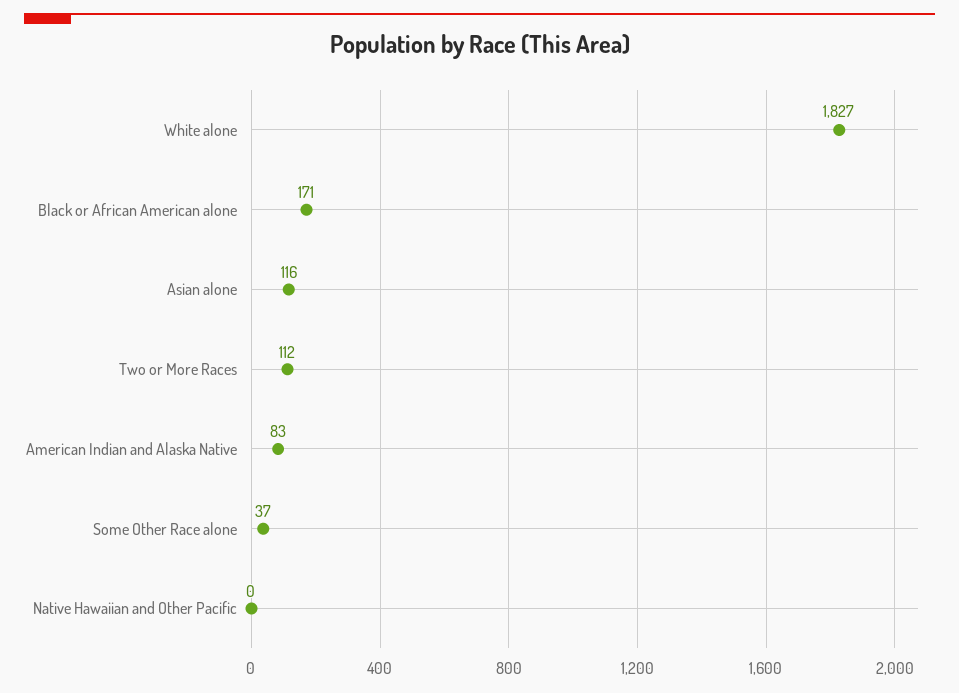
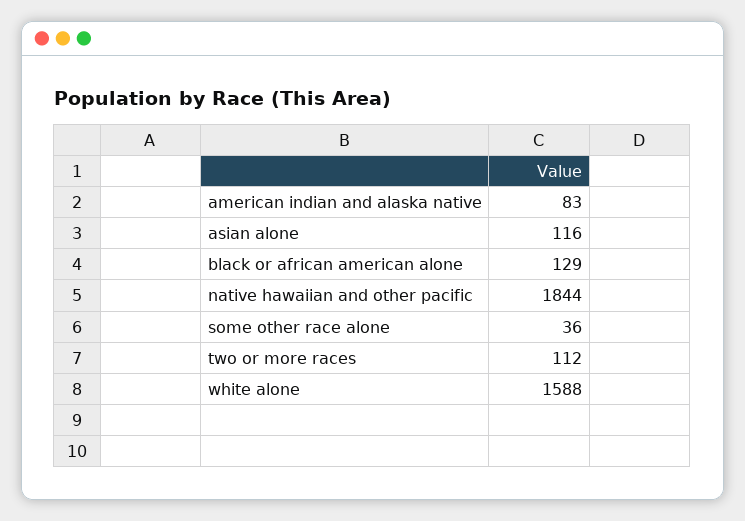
White alone: 1827 -> 1588
Black or African American alone: 171 -> 129
Some Other Race alone: 37 -> 36
Native Hawaiian and Other Pacific: 0 -> 1844

